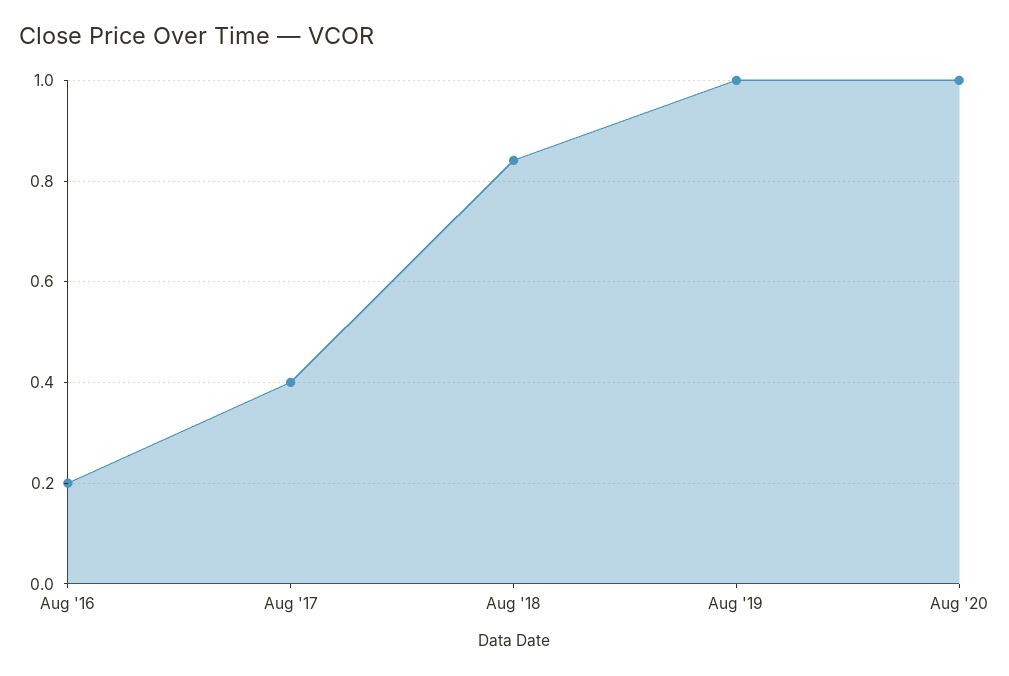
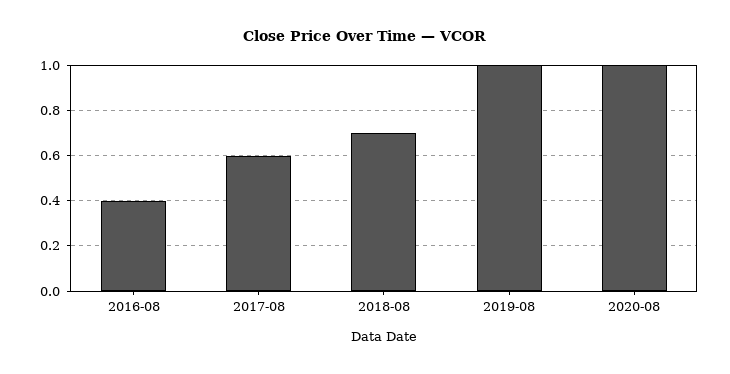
Aug '16: 0.2 -> 0.4
Aug '17: 0.4 -> 0.6
Aug '18: 0.84 -> 0.7

